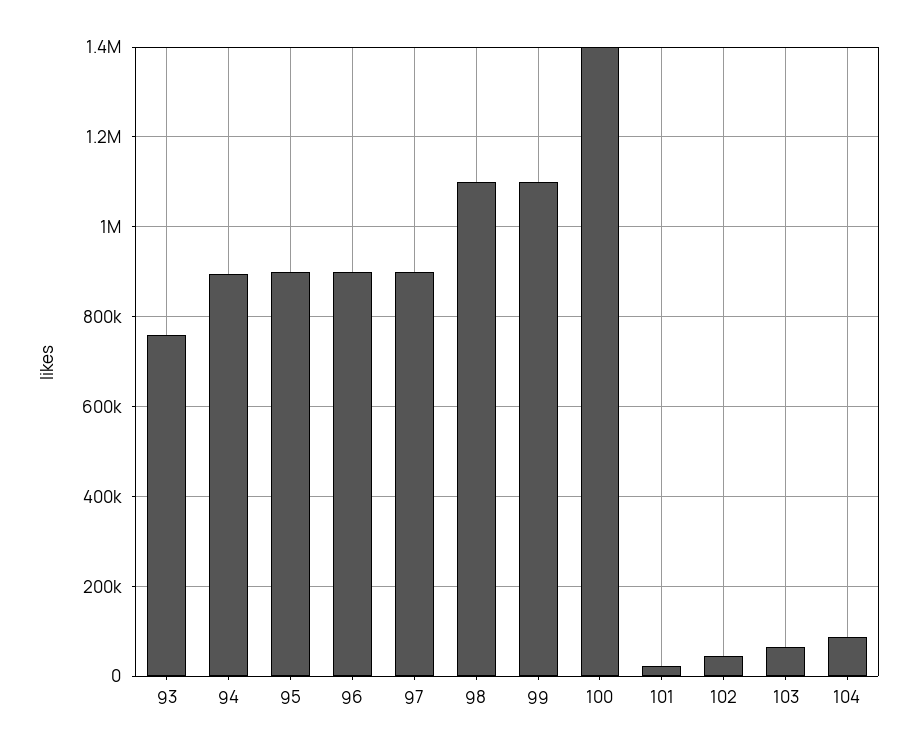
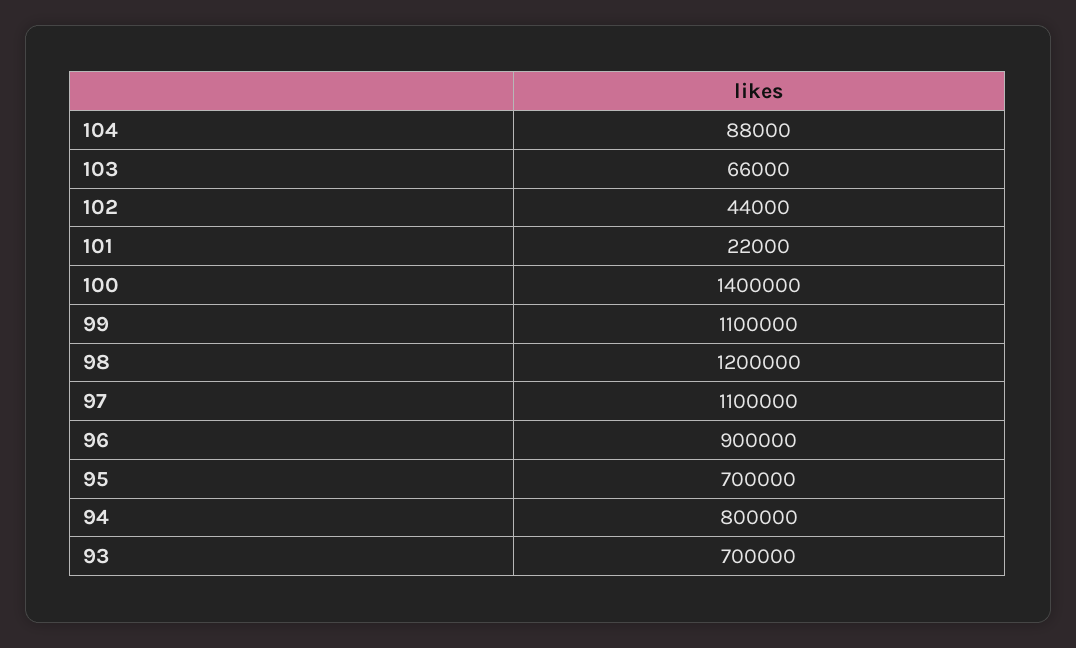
93: 760000 -> 700000
94: 900000 -> 800000
95: 900000 -> 700000
97: 900000 -> 1100000
98: 1100000 -> 1200000

